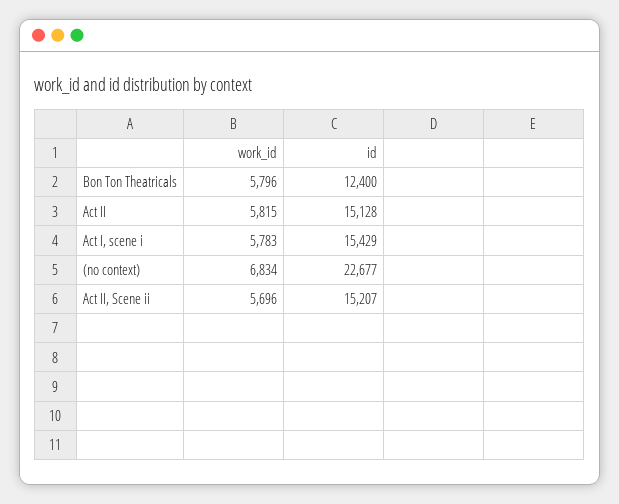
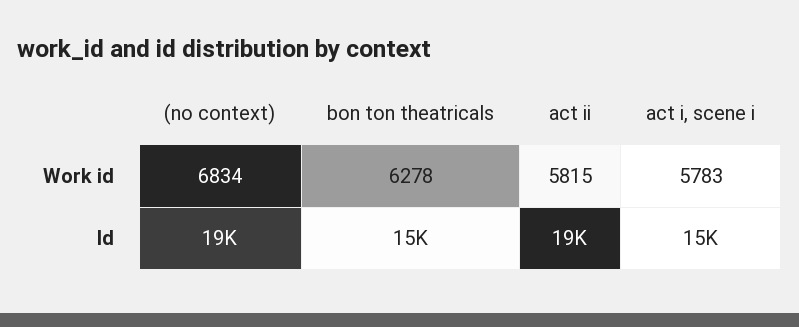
work_id, Bon Ton Theatricals: 5796 -> 6278
id, Bon Ton Theatricals: 12400 -> 15000
id, Act II: 15128 -> 19000
id, (no context): 22677 -> 19000
work_id, Act II, Scene ii: 5696 -> none
id, Act II, Scene ii: 15207 -> none

